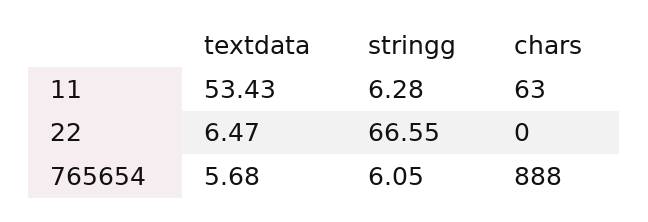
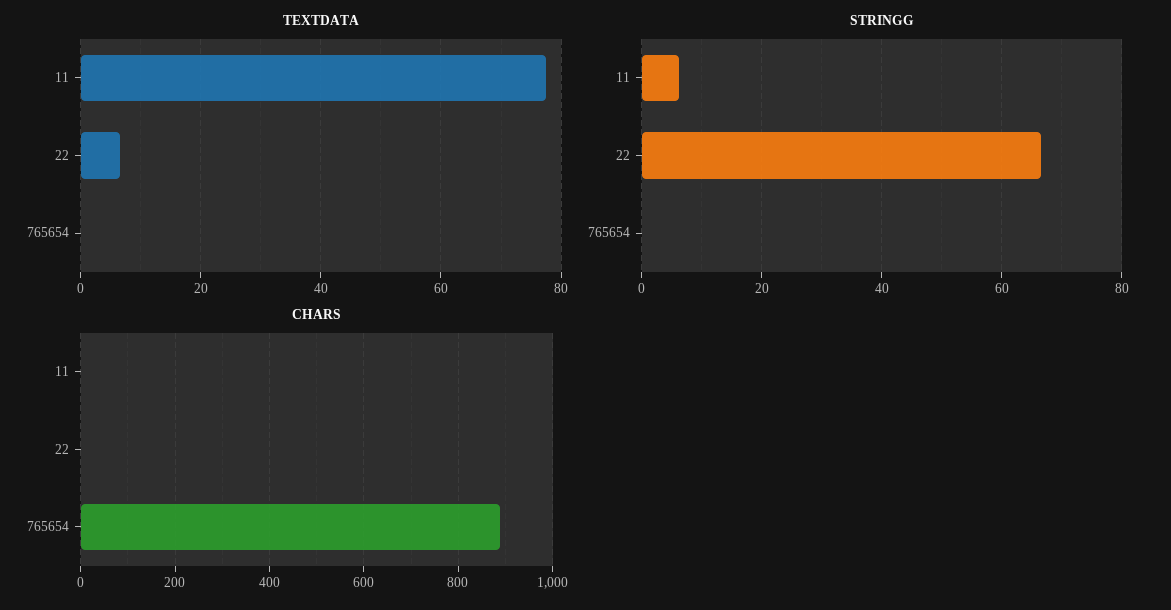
textdata, 11: 53.43 -> 78
chars, 11: 63 -> 0
textdata, 765654: 5.68 -> 0
stringg, 765654: 6.05 -> 0

